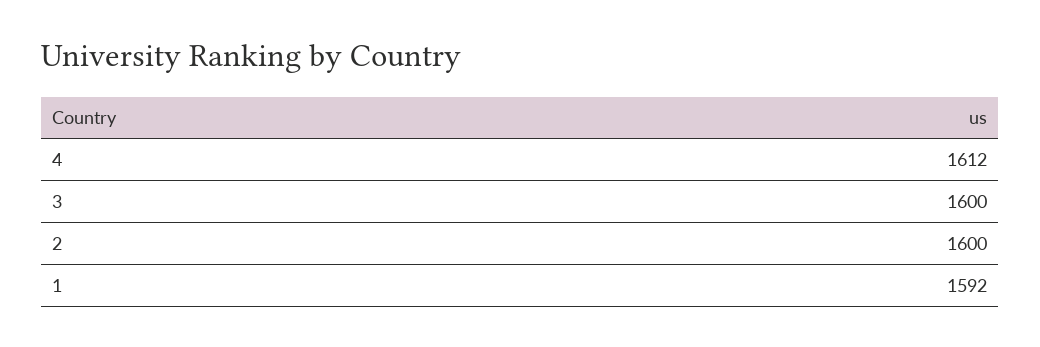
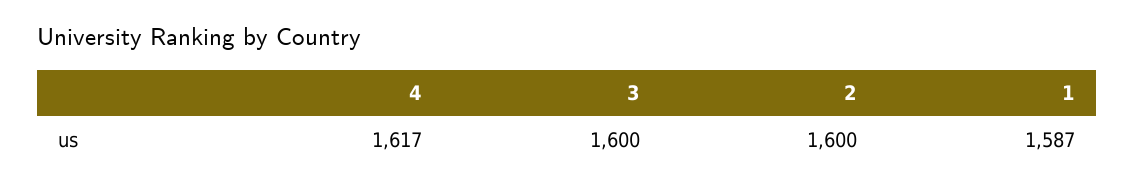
4: 1612 -> 1617
1: 1592 -> 1587

